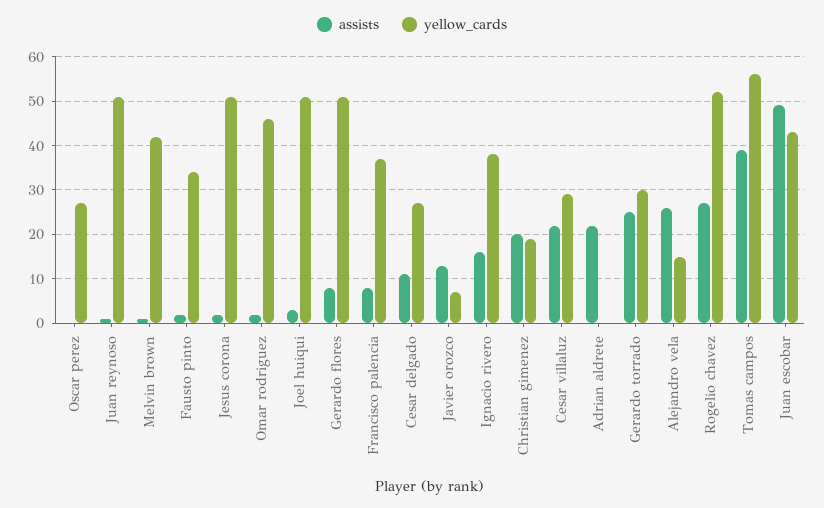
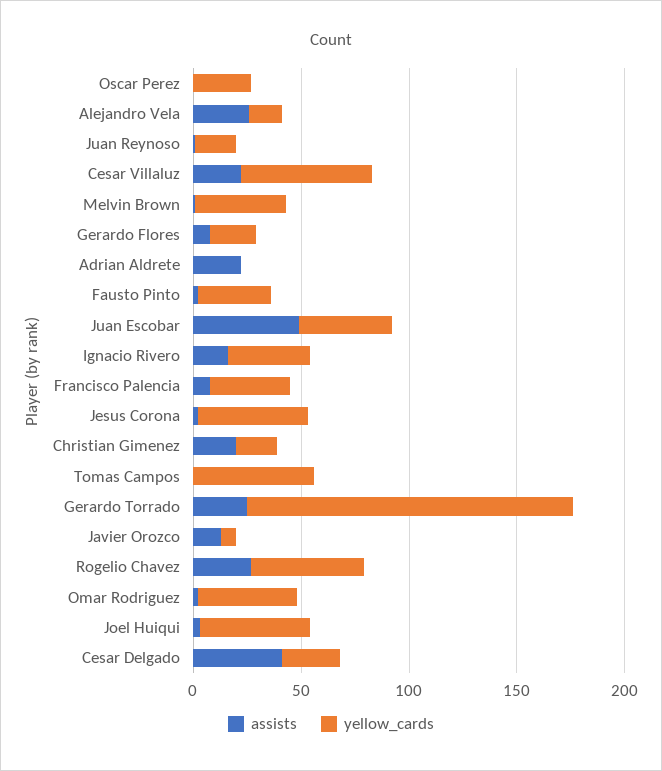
yellow_cards, Juan reynoso: 50 -> 20
yellow_cards, Gerardo flores: 50 -> 20
assists, Cesar delgado: 10 -> 40
yellow_cards, Cesar villaluz: 30 -> 60
yellow_cards, Gerardo torrado: 30 -> 150
assists, Tomas campos: 40 -> 0

